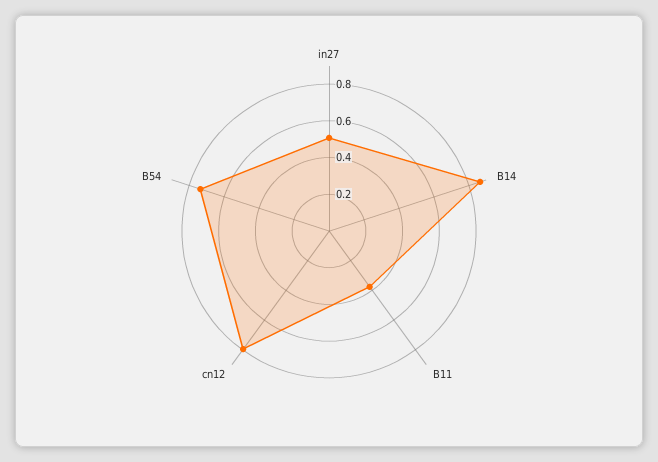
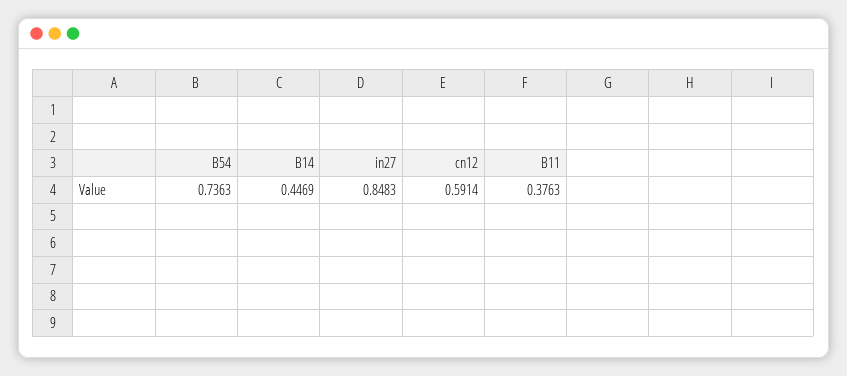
in27: 0.5 -> 0.8483
B14: 0.85 -> 0.4469
cn12: 0.8 -> 0.5914

